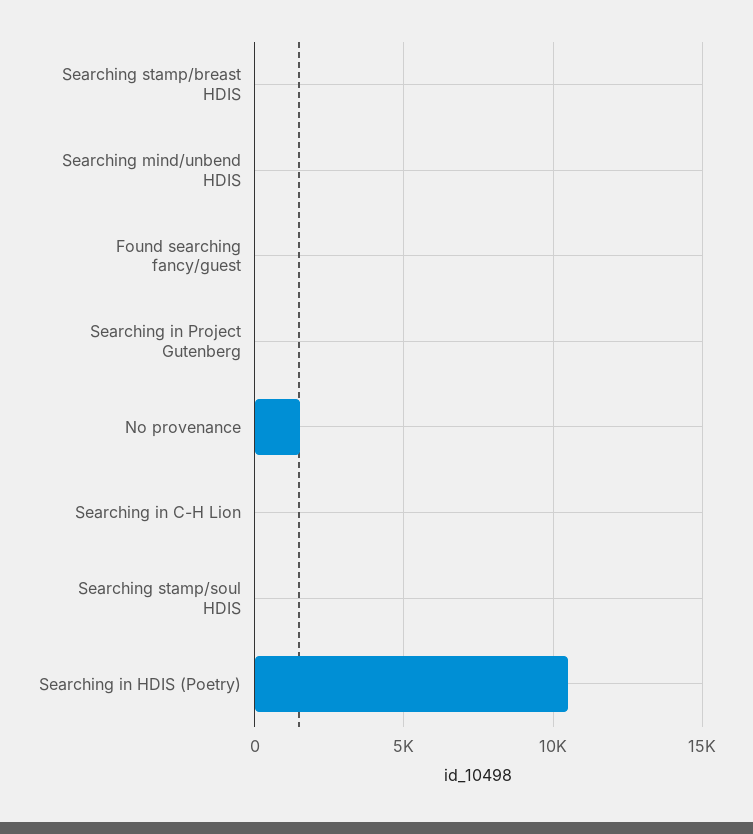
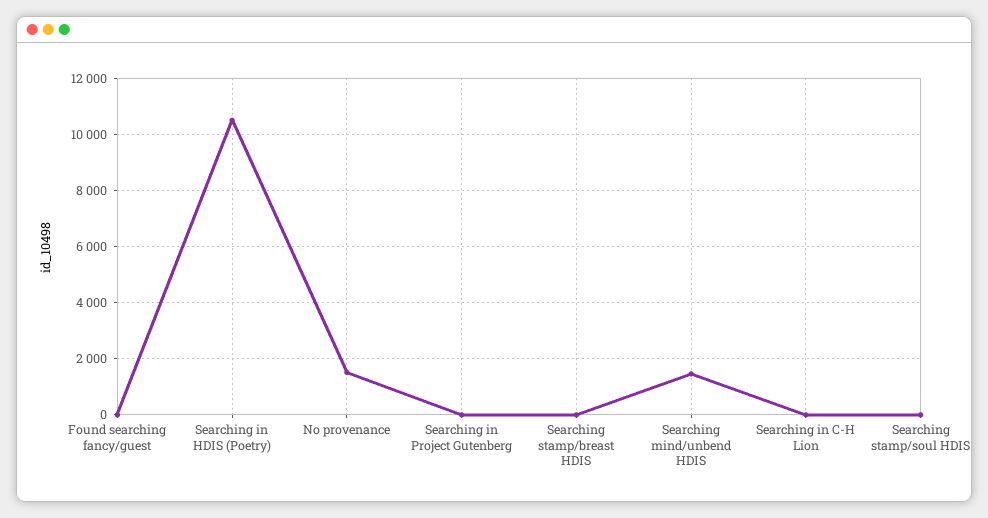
Searching mind/unbend HDIS: 0 -> 1500

